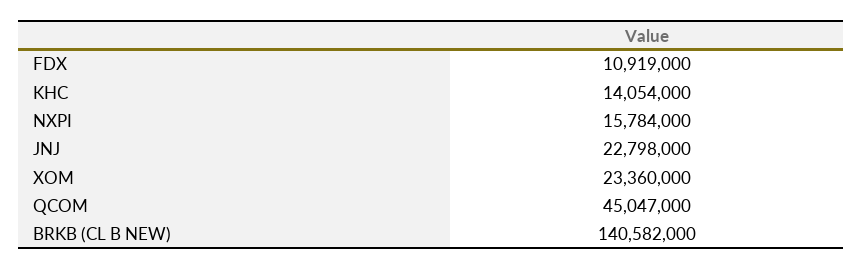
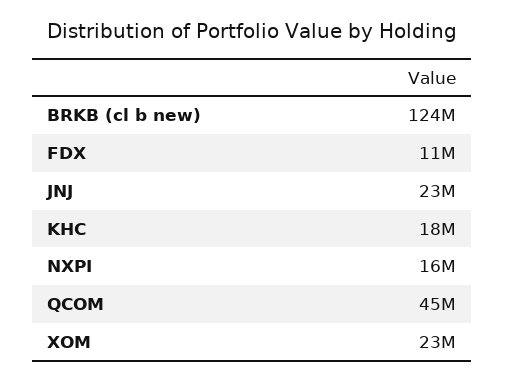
KHC: 14054000 -> 18000000
BRKB (CL B NEW): 140582000 -> 124000000

